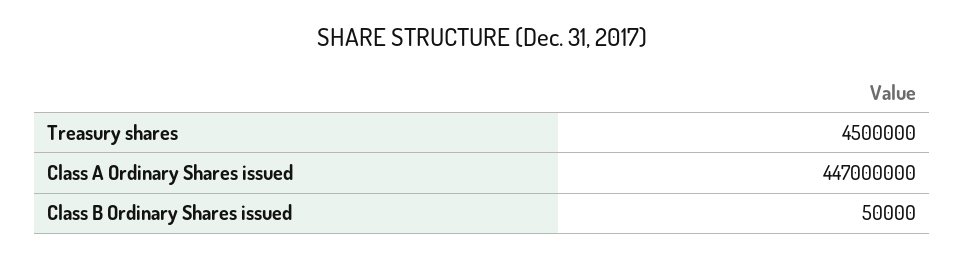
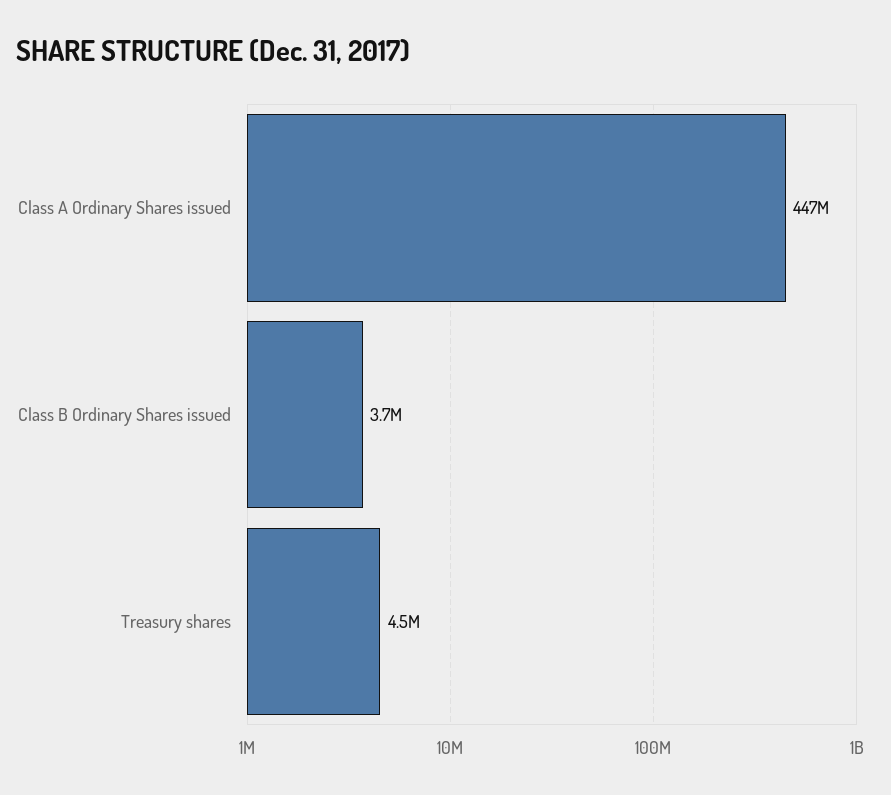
Class B Ordinary Shares issued: 50000 -> 3700000

